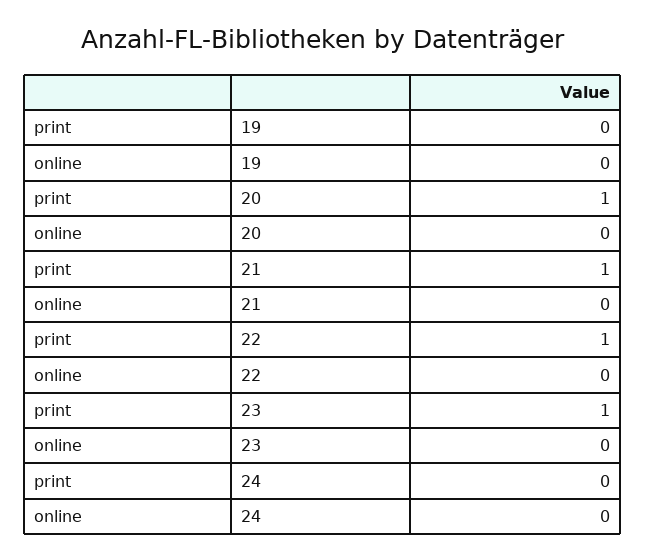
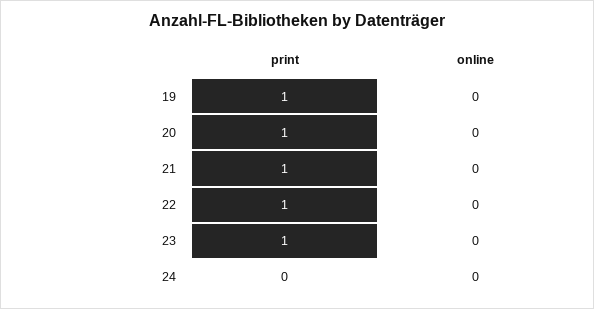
print, 19: 0 -> 1

